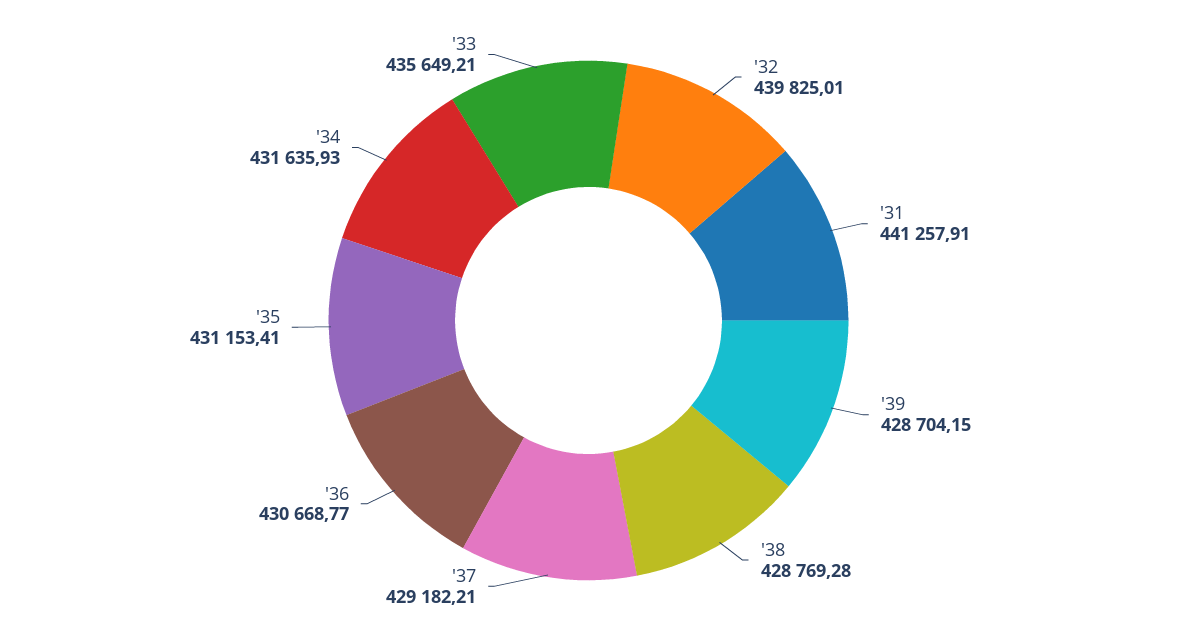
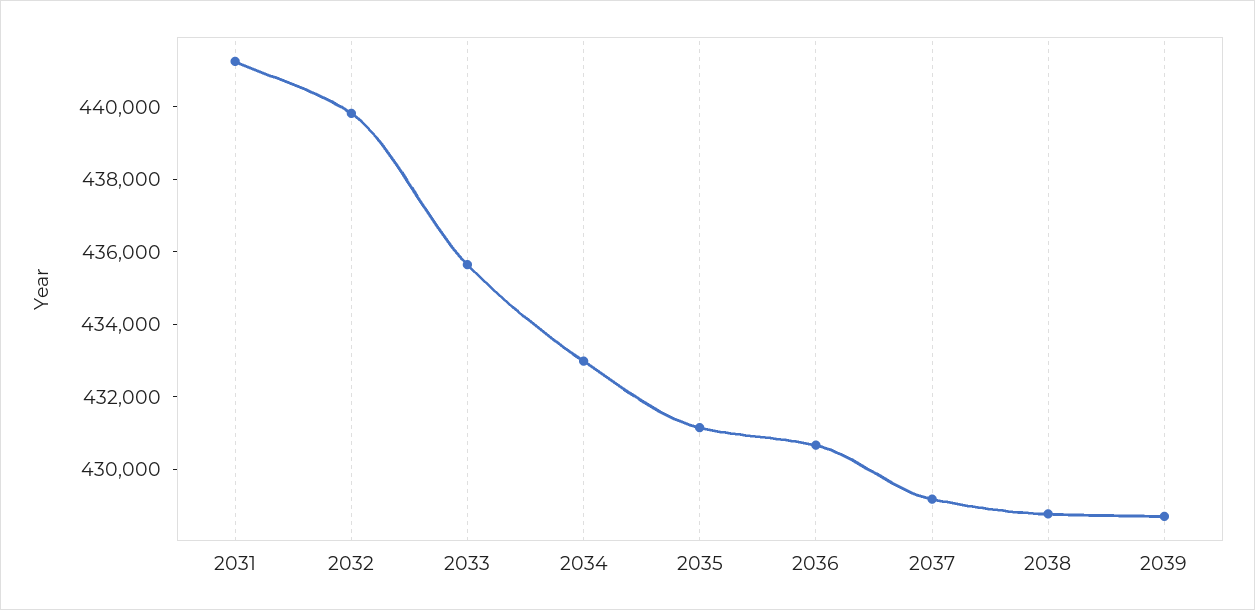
'34: 431635.93 -> 433000

